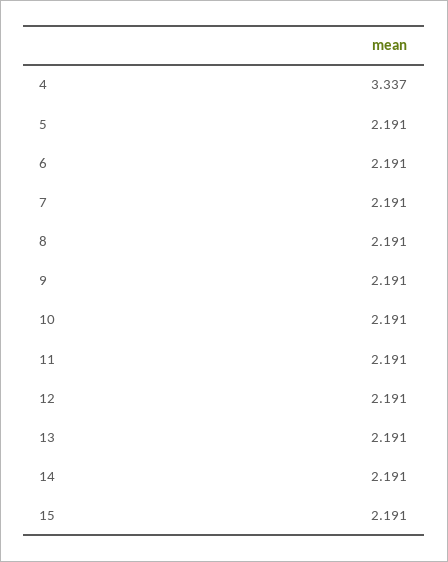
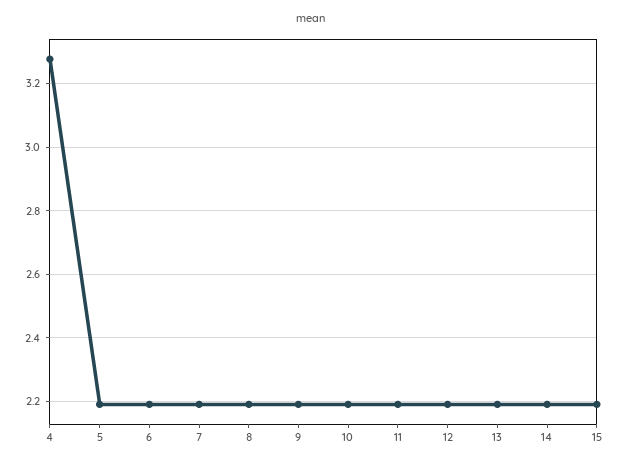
4: 3.337 -> 3.28

